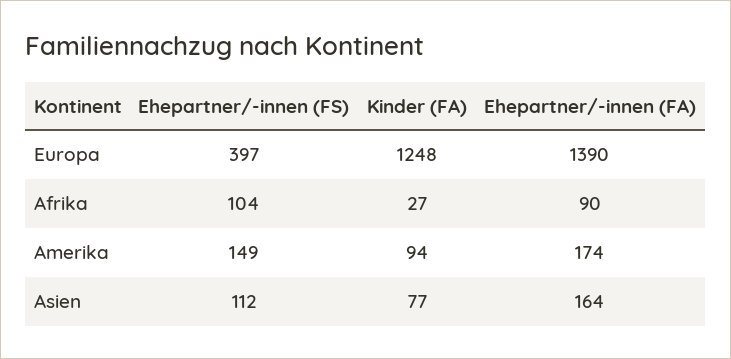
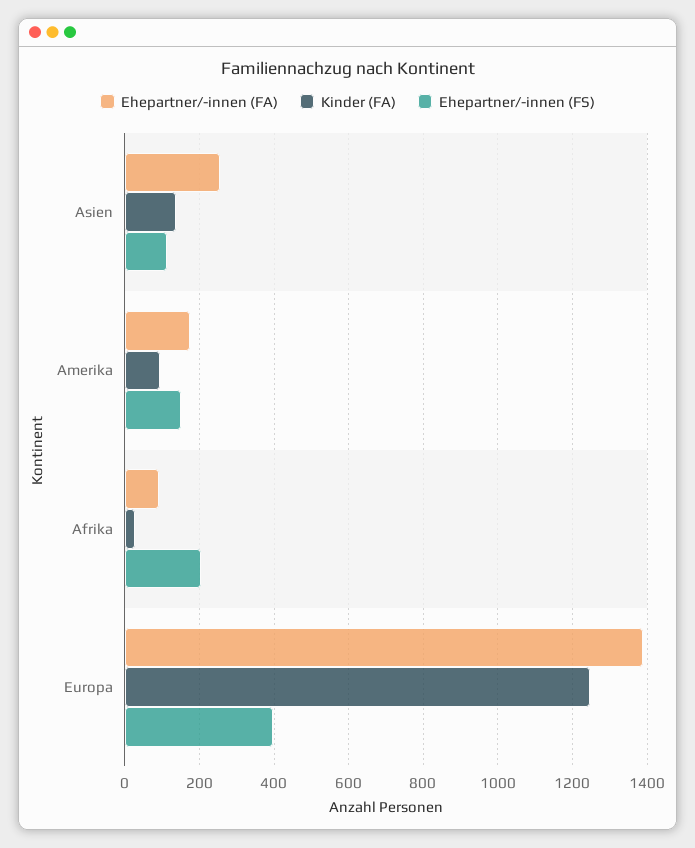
Ehepartner/-innen (FS), Afrika: 104 -> 200
Kinder (FA), Asien: 77 -> 140
Ehepartner/-innen (FA), Asien: 164 -> 260

